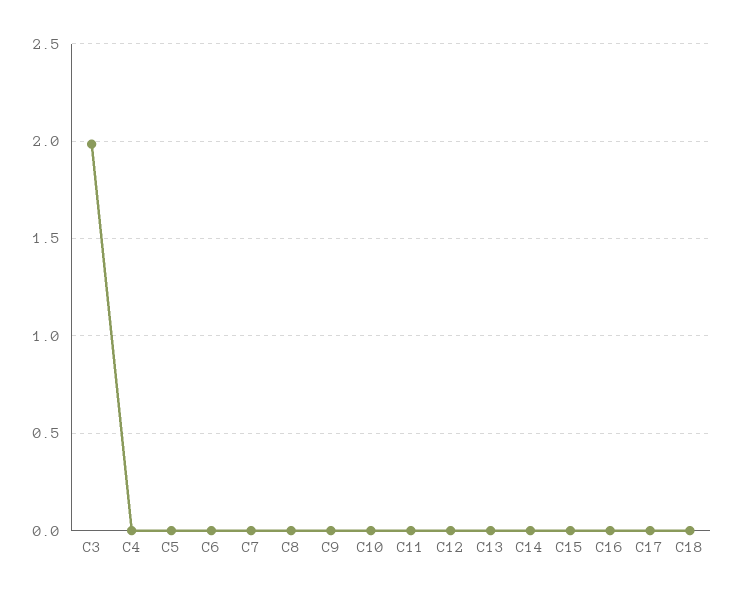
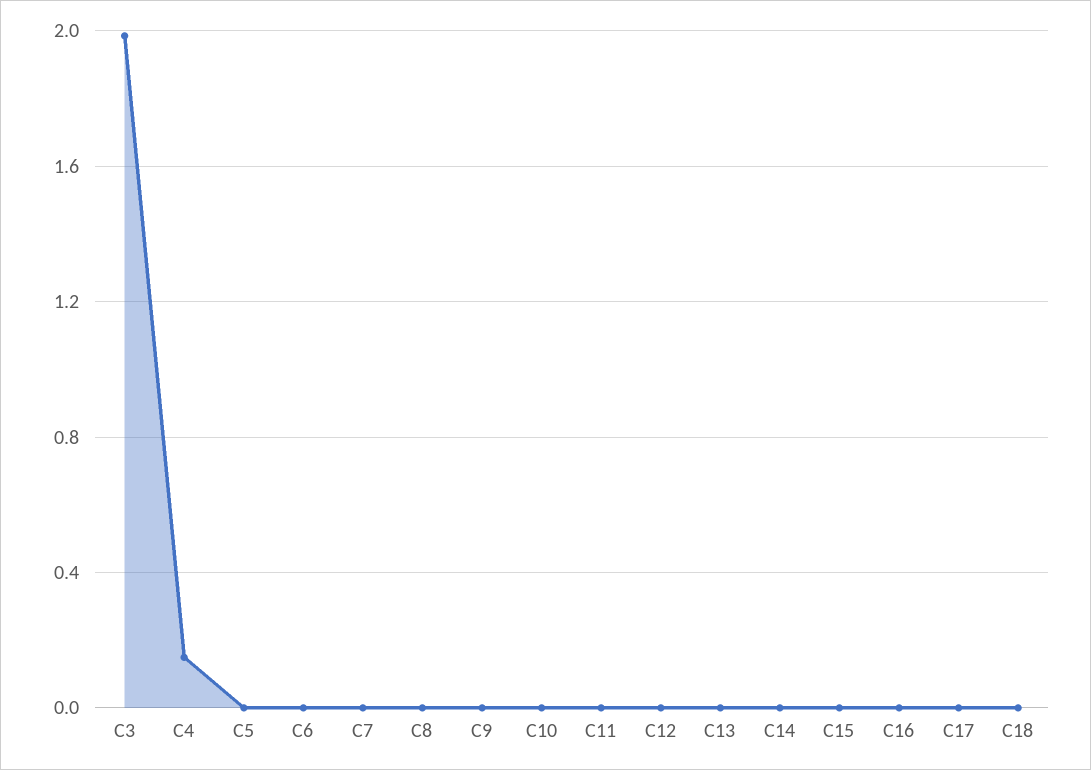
C4: 0 -> 0.15

